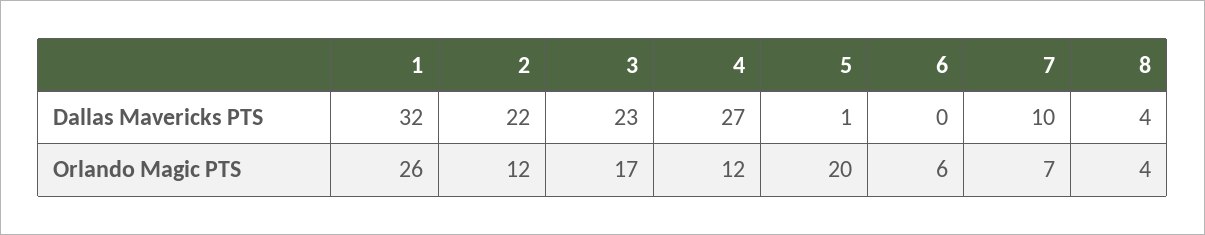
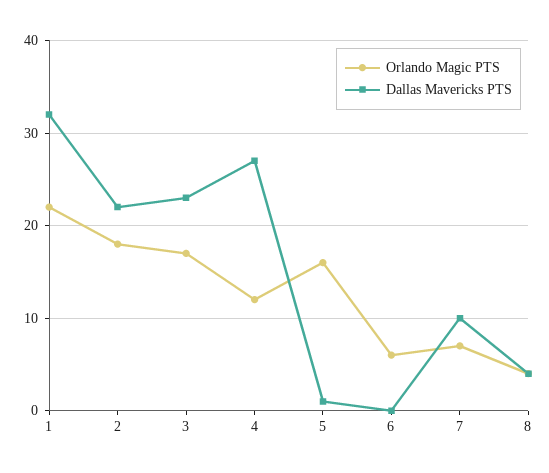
Orlando Magic PTS, 1: 26 -> 22
Orlando Magic PTS, 2: 12 -> 18
Orlando Magic PTS, 5: 20 -> 16

